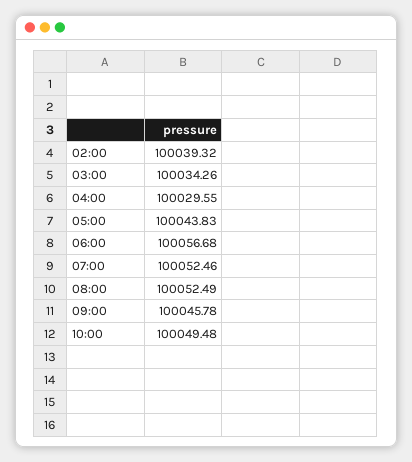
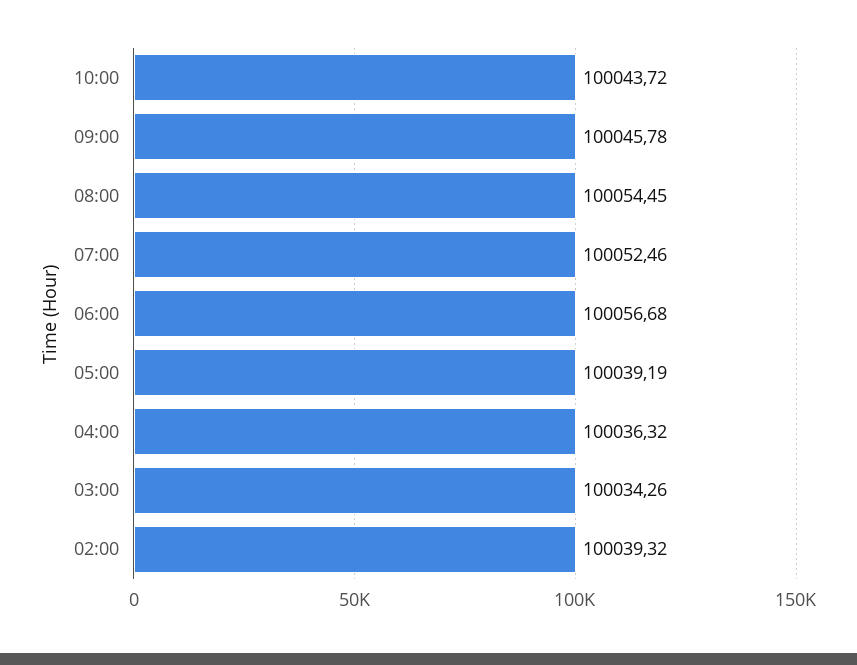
04:00: 100029.55 -> 100036.32
05:00: 100043.83 -> 100039.19
08:00: 100052.49 -> 100054.45
10:00: 100049.48 -> 100043.72

